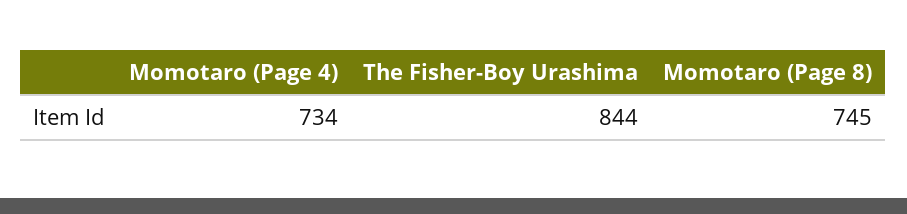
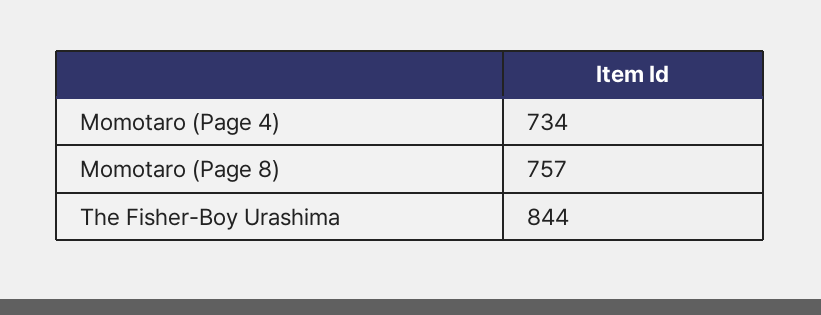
Momotaro (Page 8): 745 -> 757

